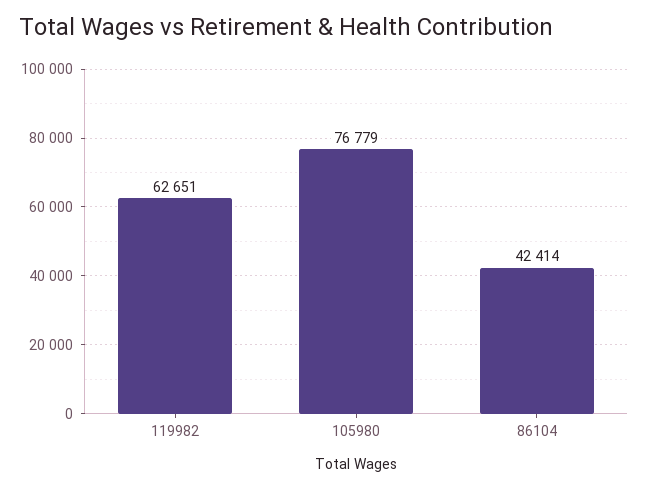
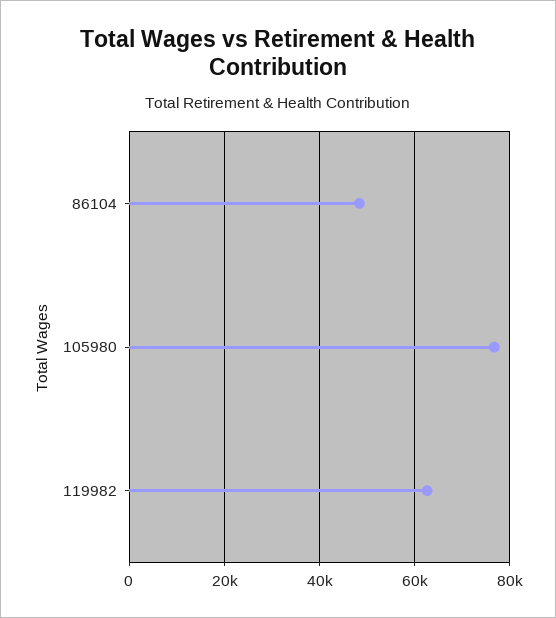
86104: 42414 -> 48000

